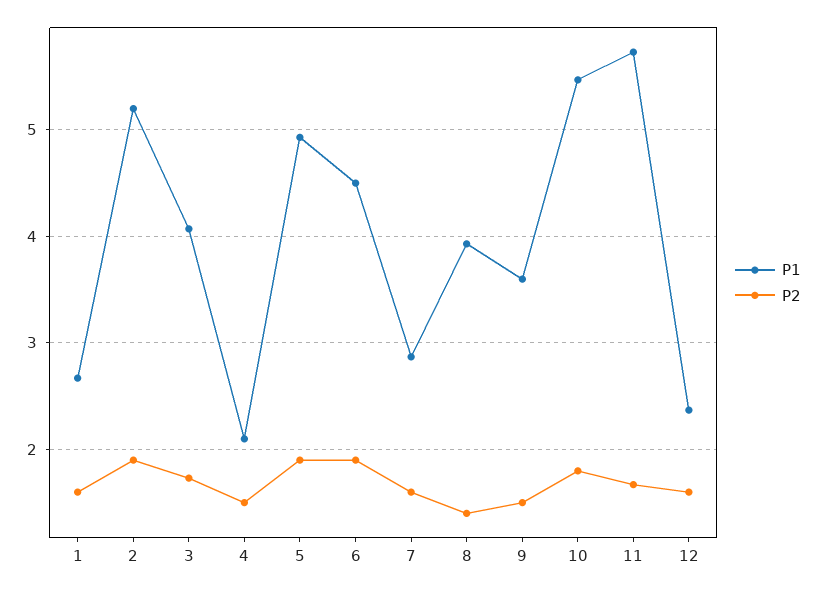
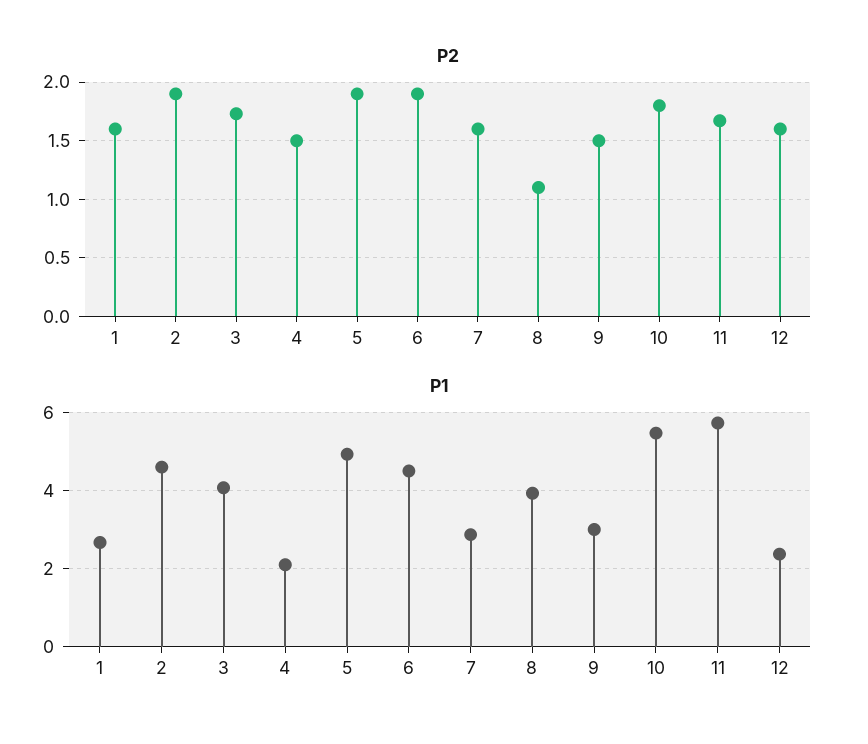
P1, 2: 5.2 -> 4.6
P2, 8: 1.4 -> 1.1
P1, 9: 3.6 -> 3

